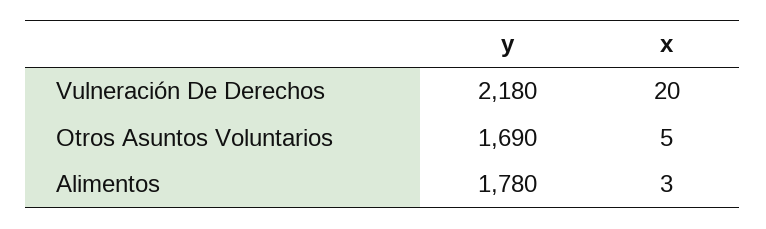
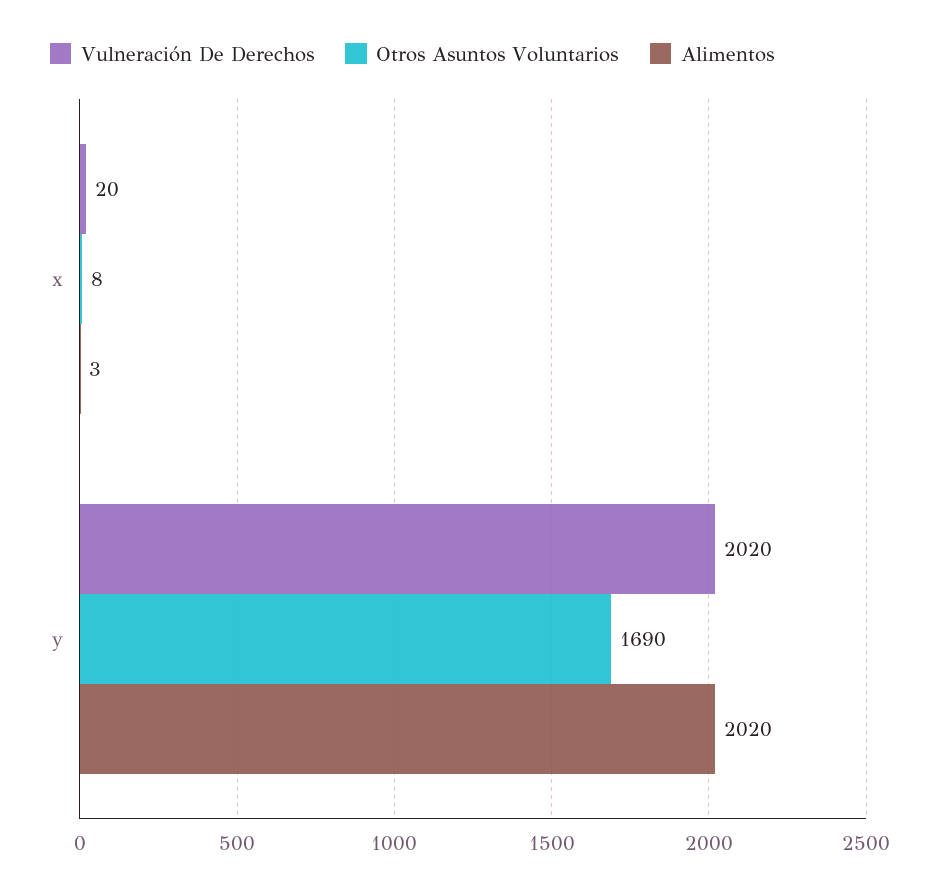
Vulneración De Derechos, y: 2180 -> 2020
Otros Asuntos Voluntarios, x: 5 -> 8
Alimentos, y: 1780 -> 2020

